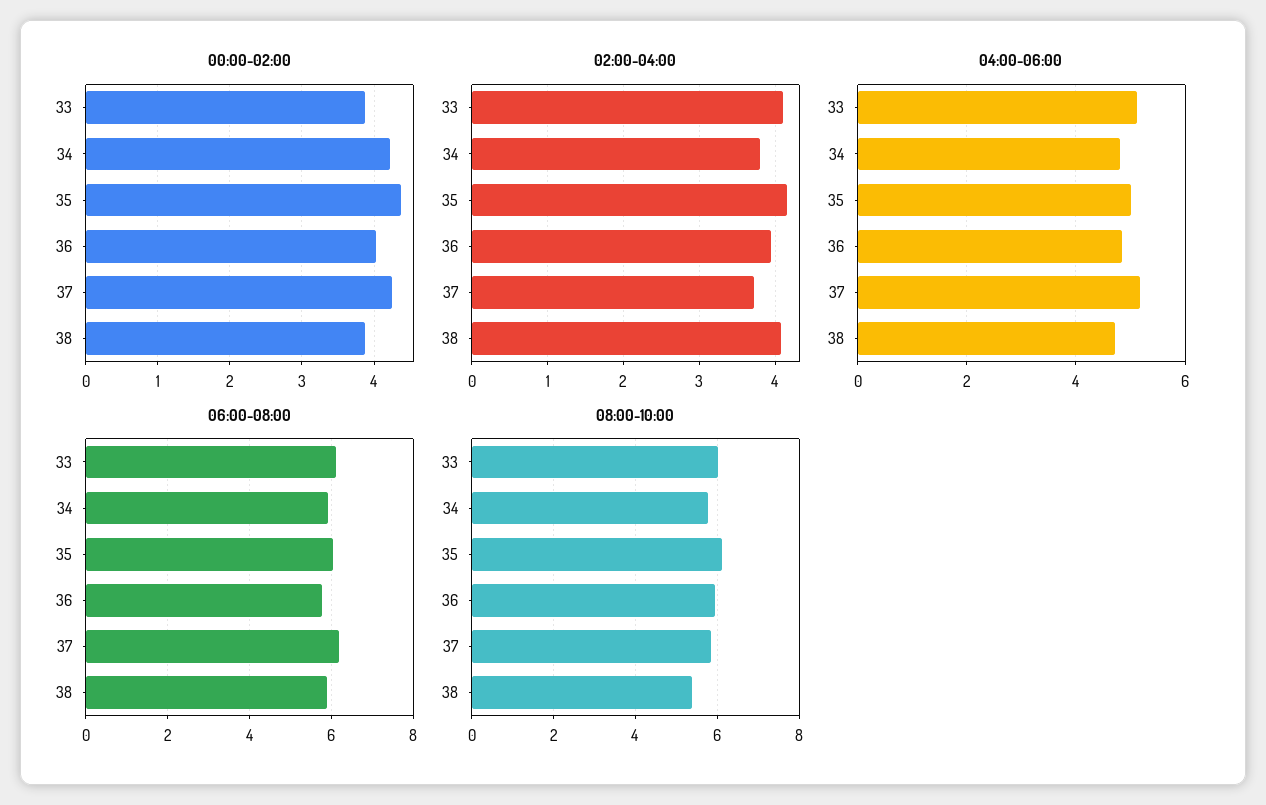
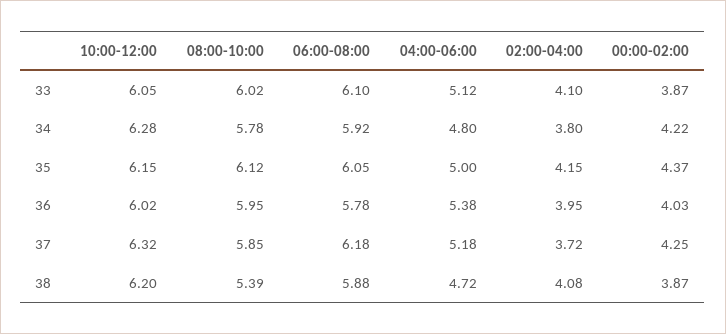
04:00-06:00, 36: 4.8 -> 5.38
10:00-12:00, 33: none -> 6.05
10:00-12:00, 34: none -> 6.28
10:00-12:00, 35: none -> 6.15
10:00-12:00, 36: none -> 6.02
10:00-12:00, 37: none -> 6.32
10:00-12:00, 38: none -> 6.2

